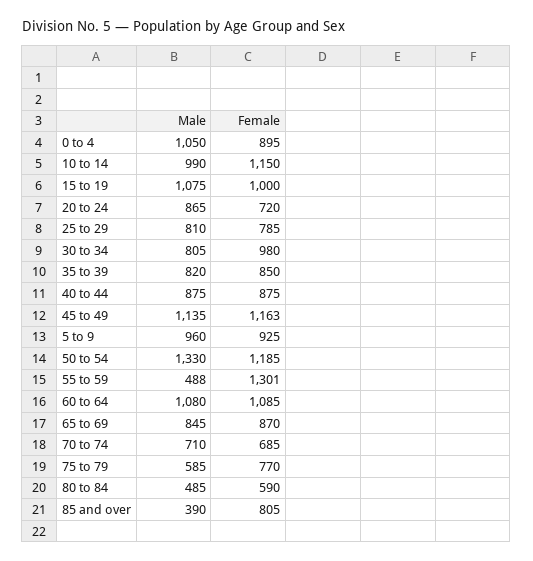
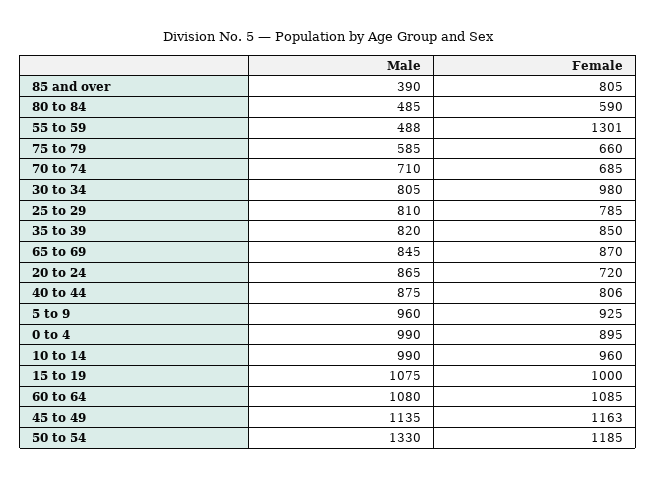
Male, 0 to 4: 1050 -> 990
Female, 10 to 14: 1150 -> 960
Female, 40 to 44: 875 -> 806
Female, 75 to 79: 770 -> 660

